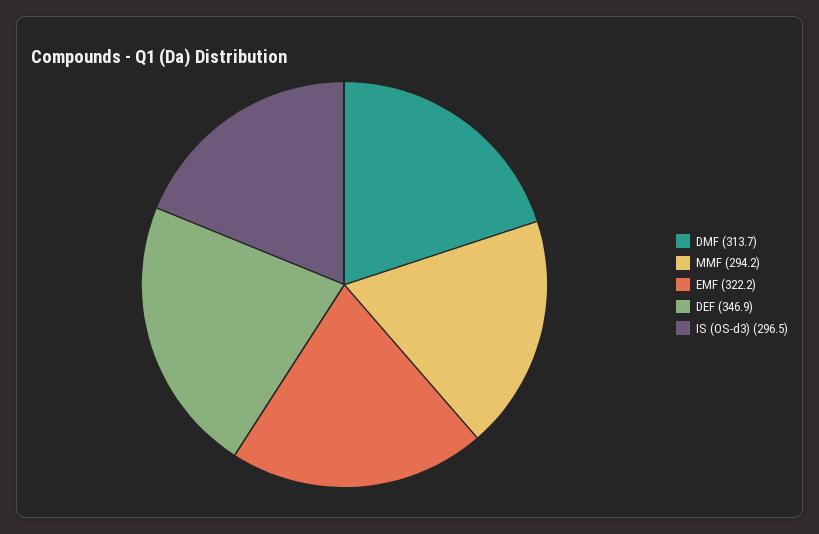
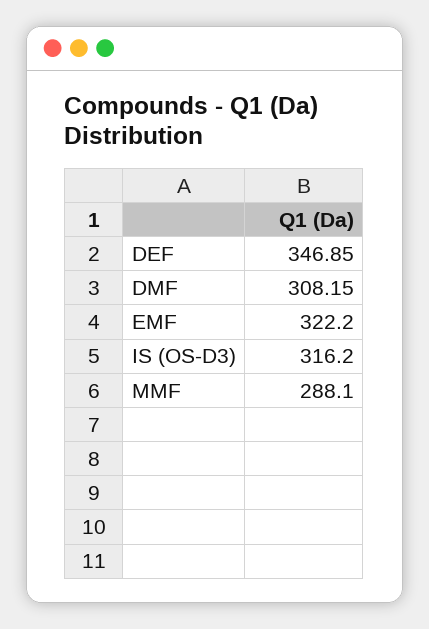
DMF: 313.7 -> 308.15
MMF: 294.2 -> 288.1
IS (OS-d3): 296.5 -> 316.2

